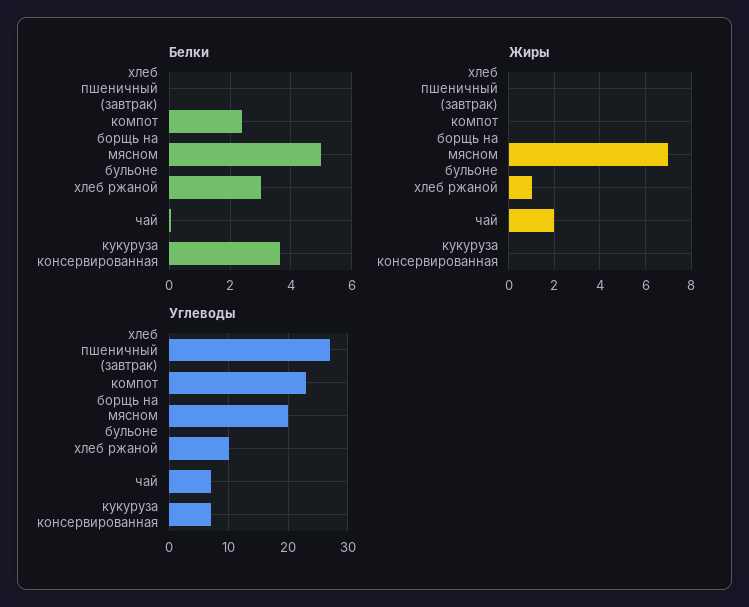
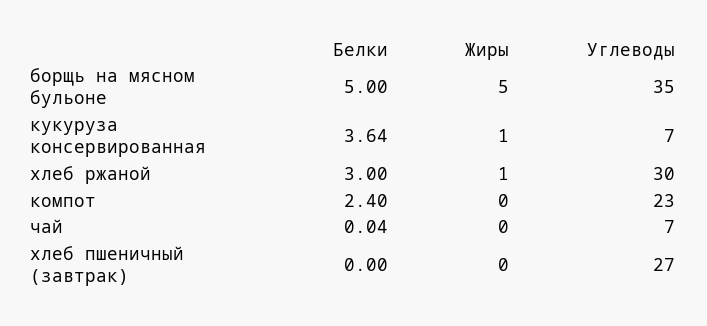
Жиры, борщь на мясном бульоне: 7 -> 5
Жиры, чай: 2 -> 0
Жиры, кукуруза консервированная: 0 -> 1
Углеводы, борщь на мясном бульоне: 20 -> 35
Углеводы, хлеб ржаной: 10 -> 30

